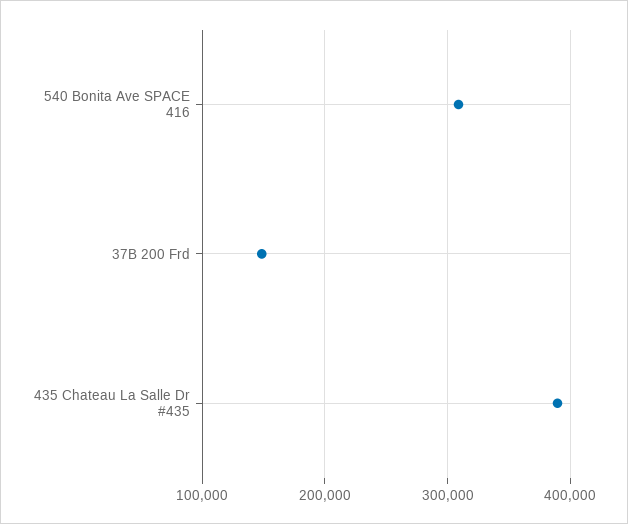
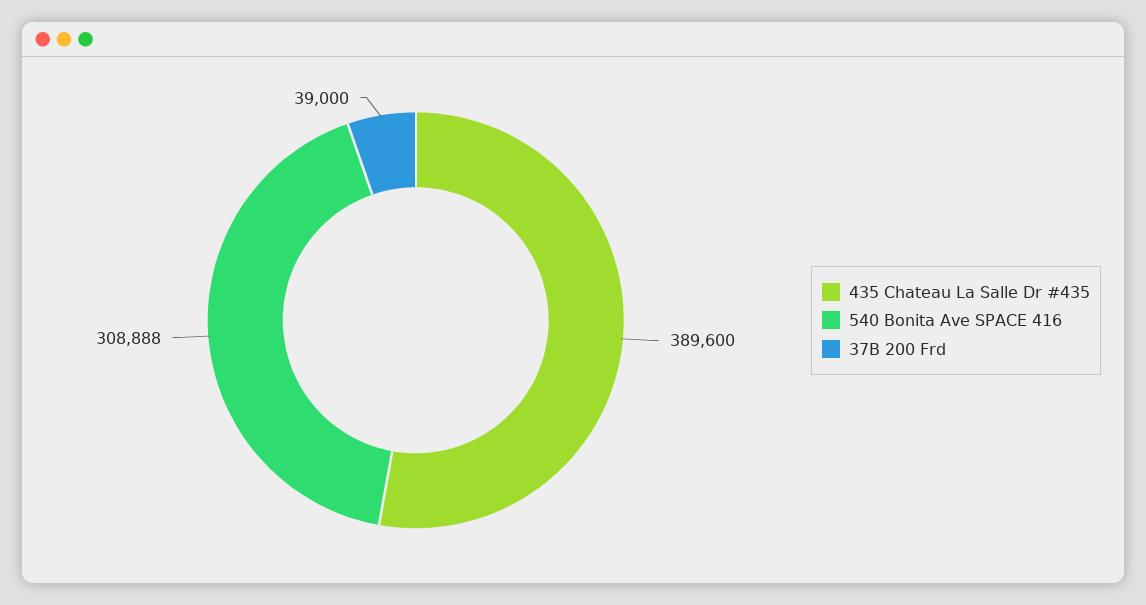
37B 200 Frd: 150000 -> 39000

